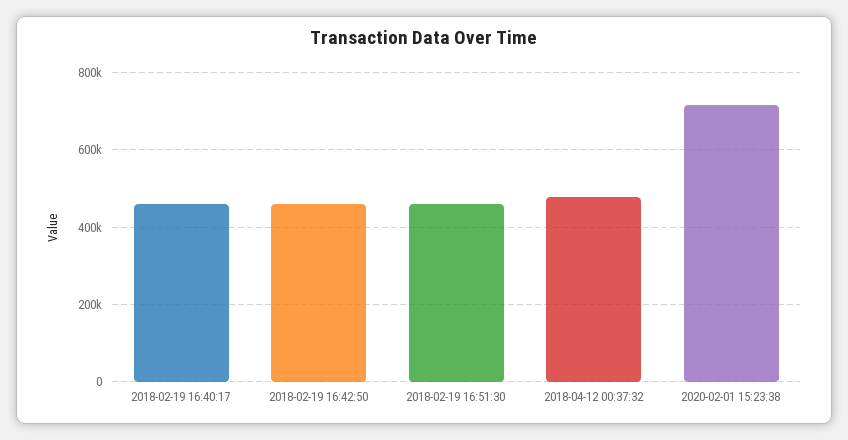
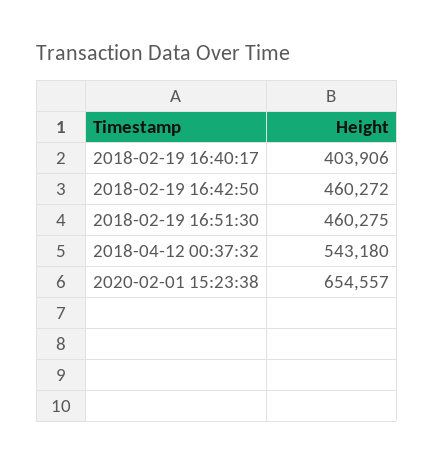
2018-02-19 16:40:17: 460000 -> 403906
2018-04-12 00:37:32: 480000 -> 543180
2020-02-01 15:23:38: 720000 -> 654557

